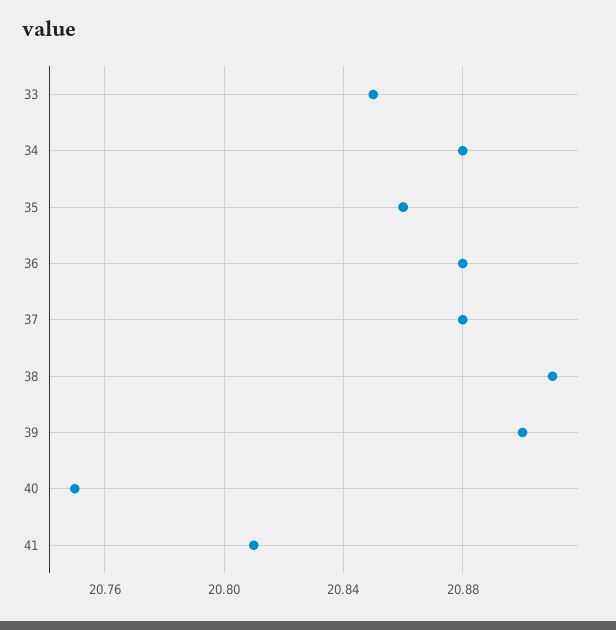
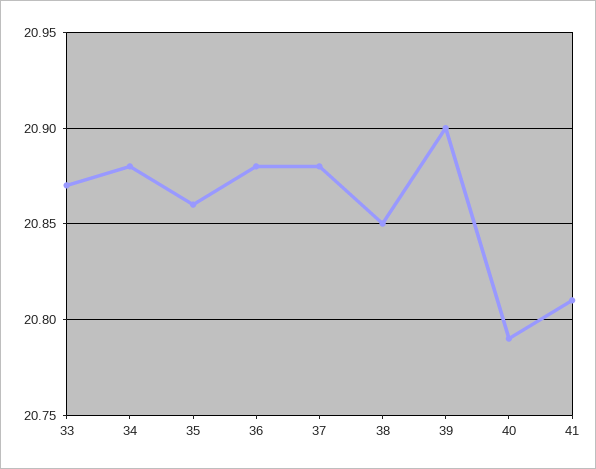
33: 20.85 -> 20.87
38: 20.91 -> 20.85
40: 20.75 -> 20.79

